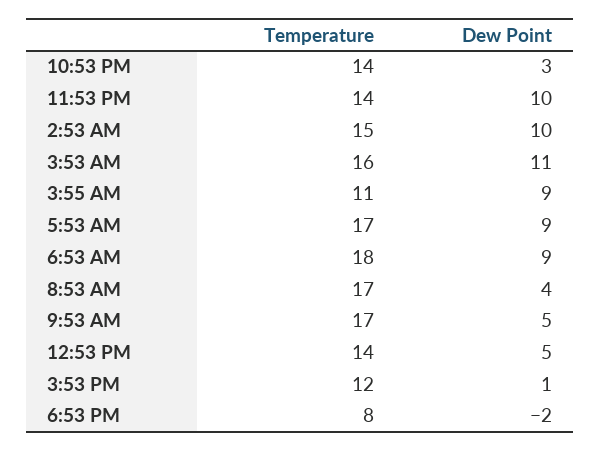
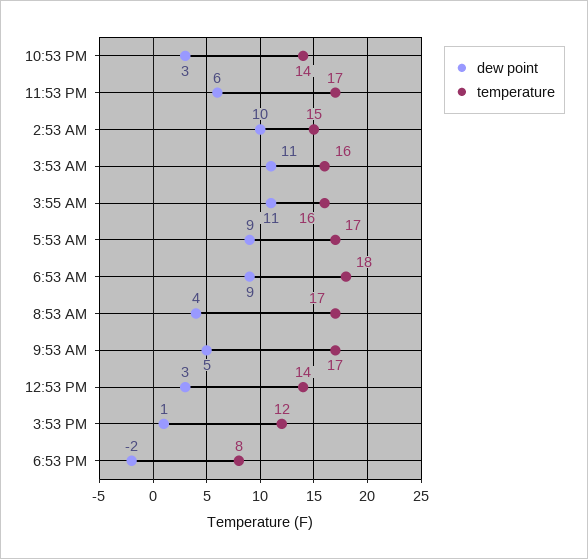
Temperature, 11:53 PM: 14 -> 17
Dew Point, 11:53 PM: 10 -> 6
Temperature, 3:55 AM: 11 -> 16
Dew Point, 3:55 AM: 9 -> 11
Dew Point, 12:53 PM: 5 -> 3

